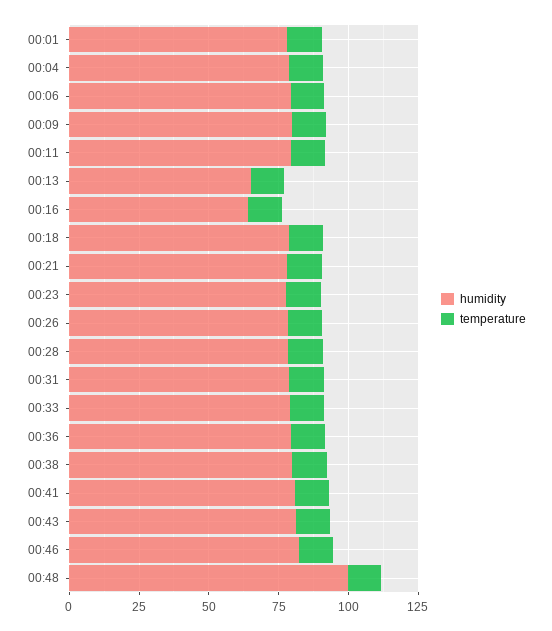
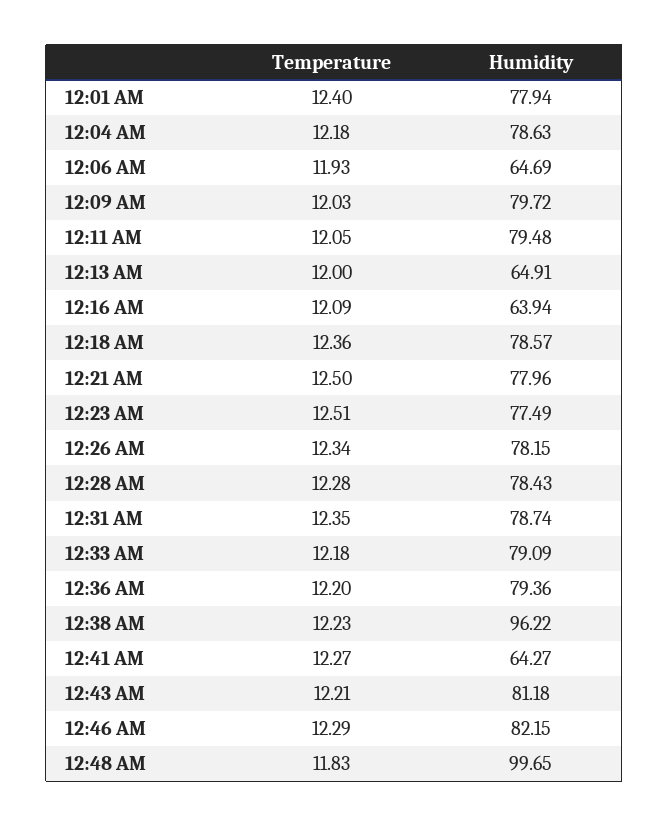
humidity, 00:06: 80 -> 64.69
humidity, 00:38: 80 -> 96.22
humidity, 00:41: 80 -> 64.27

